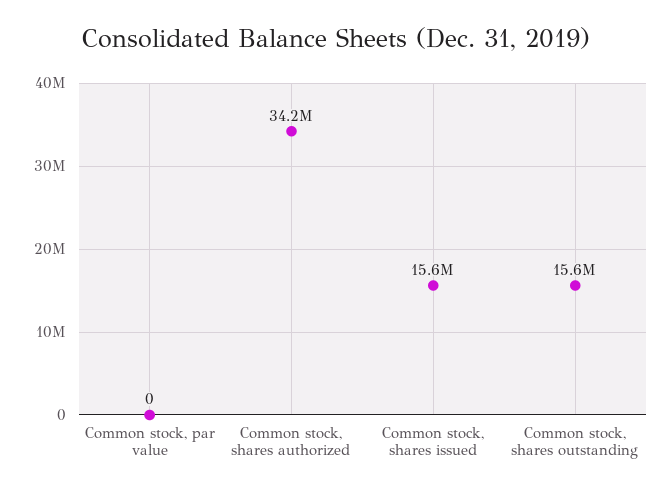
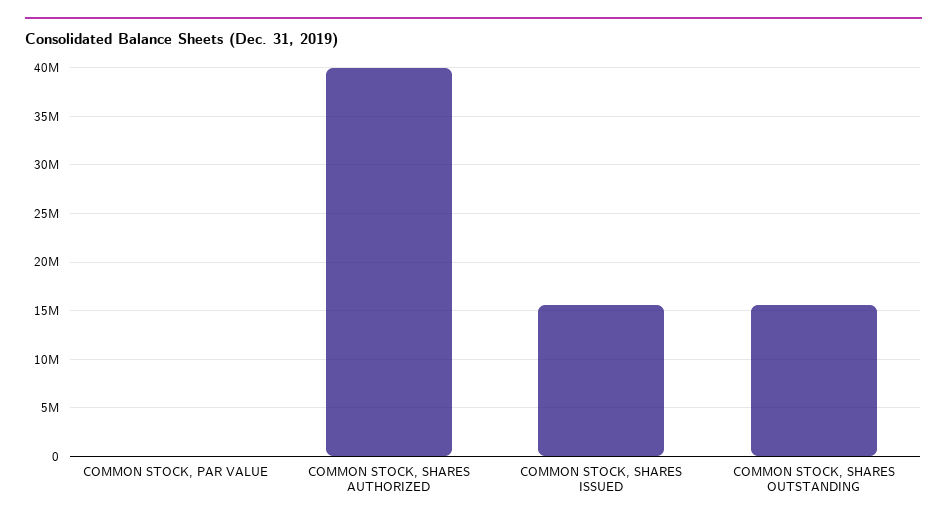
Common stock, shares authorized: 34200000 -> 40000000

